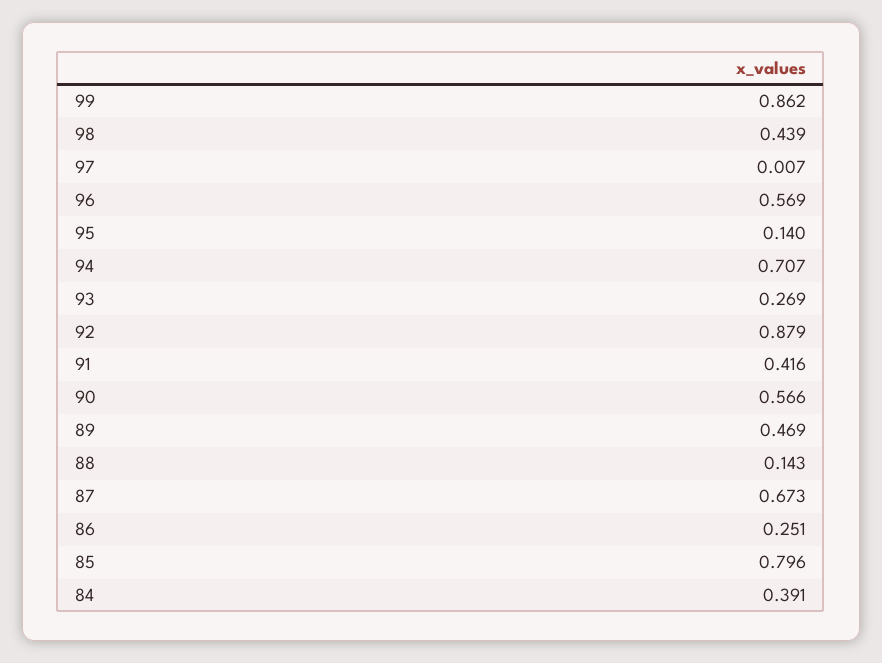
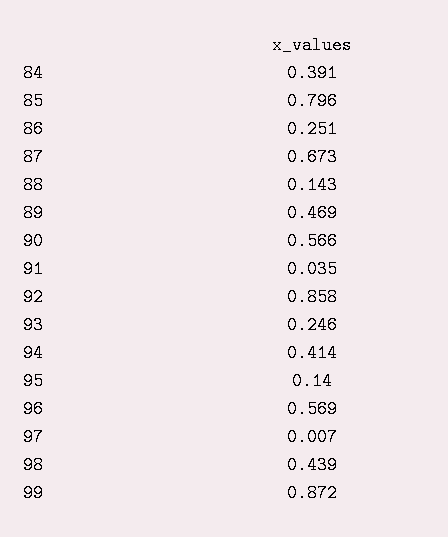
99: 0.862 -> 0.872
94: 0.707 -> 0.414
93: 0.269 -> 0.246
92: 0.879 -> 0.858
91: 0.416 -> 0.035

